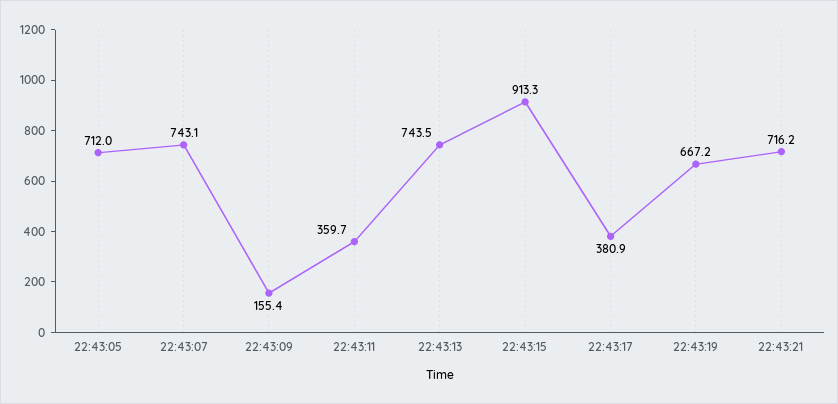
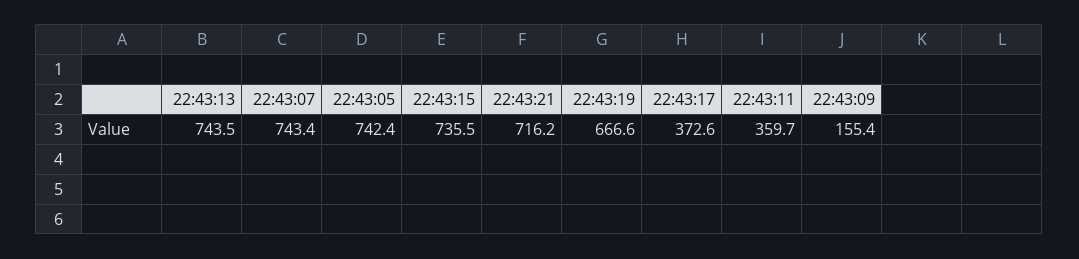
22:43:05: 712 -> 742.4
22:43:07: 743.1 -> 743.4
22:43:15: 913.3 -> 735.5
22:43:17: 380.9 -> 372.6
22:43:19: 667.2 -> 666.6

